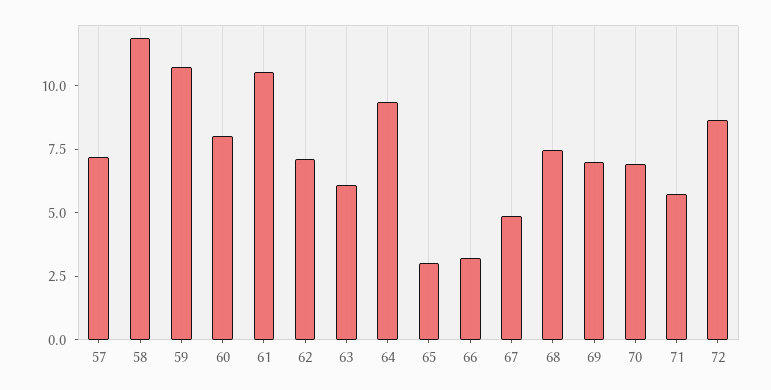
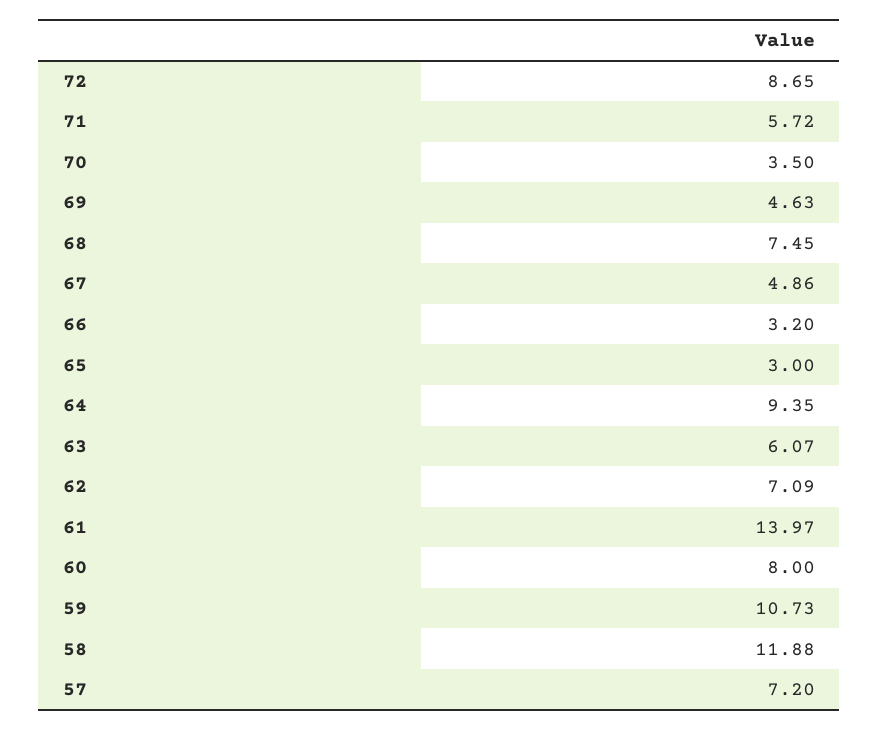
61: 10.5 -> 13.97
69: 7 -> 4.63
70: 7 -> 3.5

